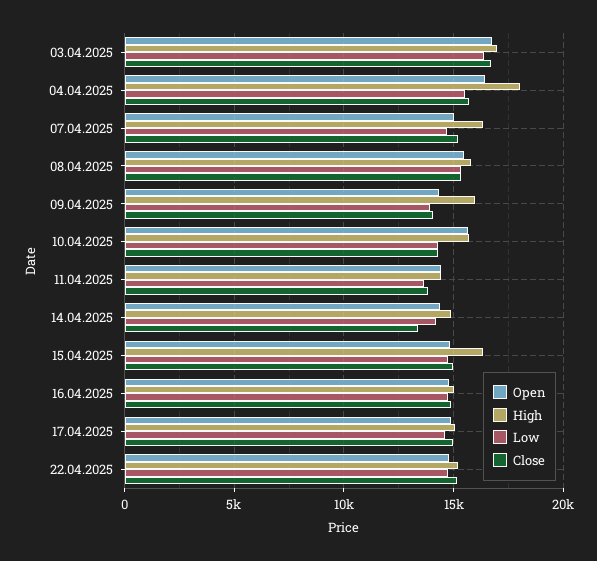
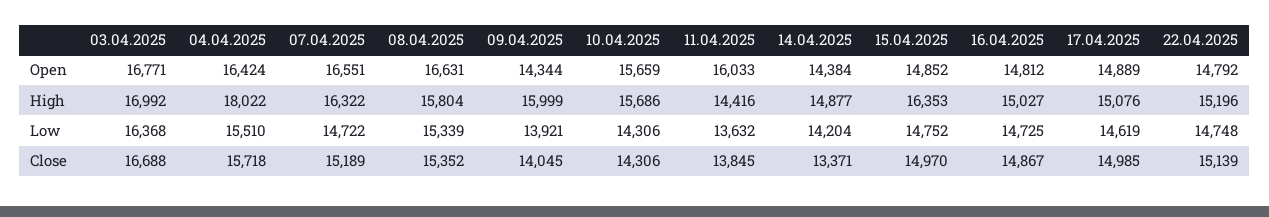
Open, 07.04.2025: 15000 -> 16551
Open, 08.04.2025: 15500 -> 16631
Open, 11.04.2025: 14500 -> 16033

